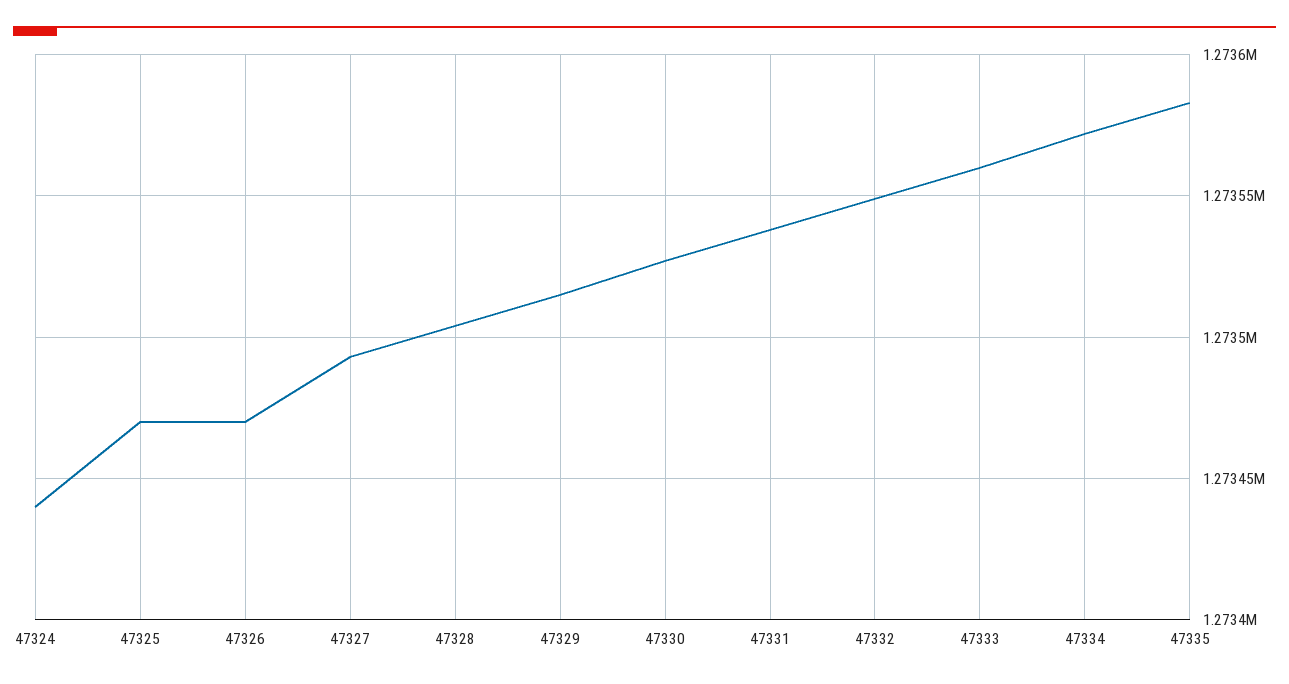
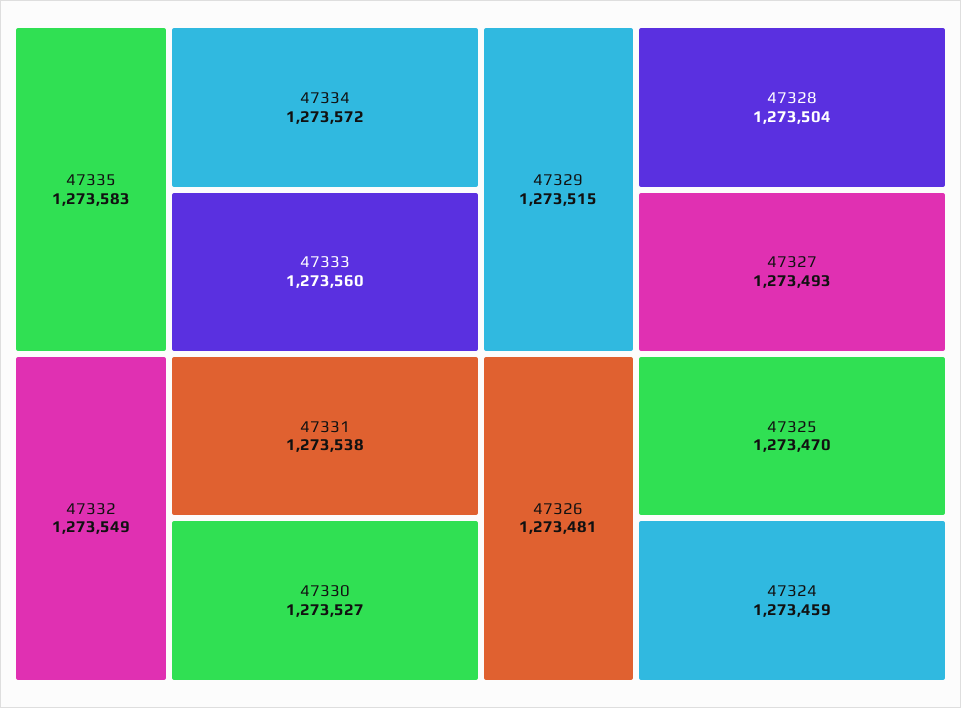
47324: 1273440 -> 1273459
47326: 1273470 -> 1273481

